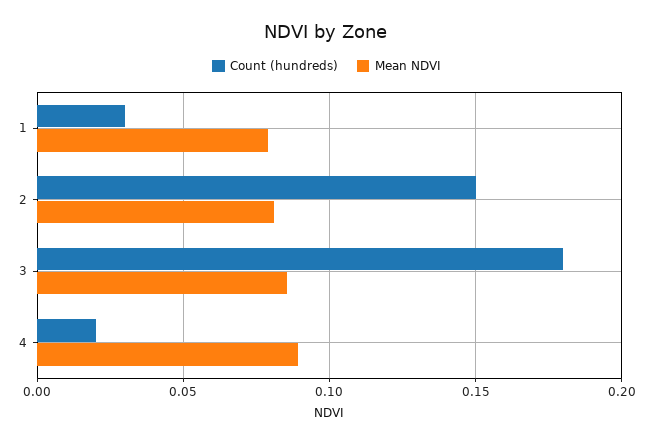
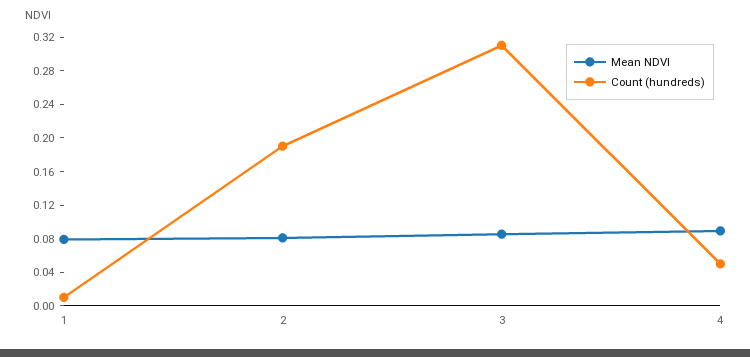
Count (hundreds), 1: 0.03 -> 0.01
Count (hundreds), 2: 0.15 -> 0.19
Count (hundreds), 3: 0.18 -> 0.31
Count (hundreds), 4: 0.02 -> 0.05

